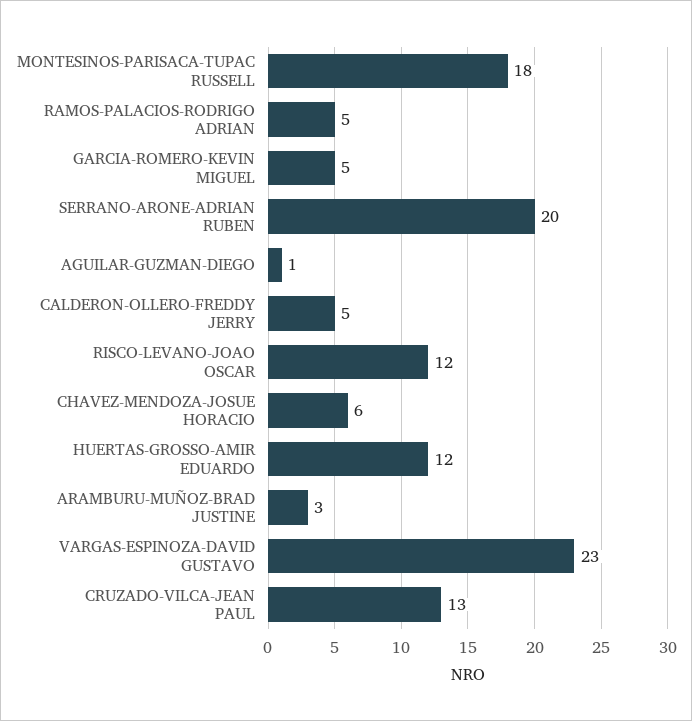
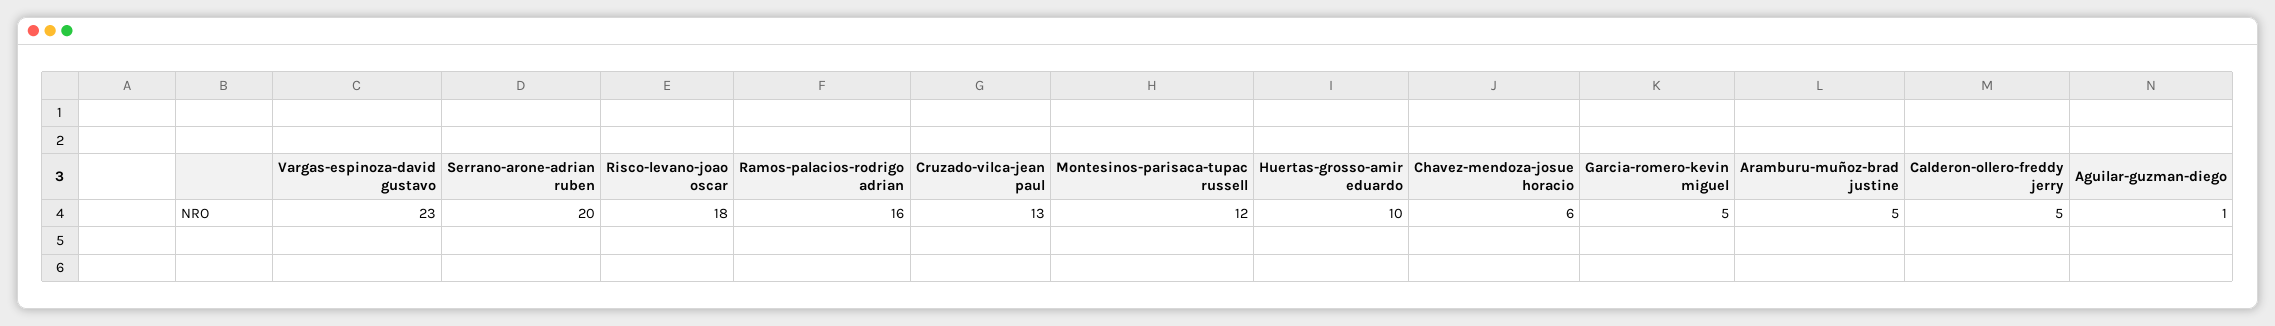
MONTESINOS-PARISACA-TUPAC RUSSELL: 18 -> 12
RAMOS-PALACIOS-RODRIGO ADRIAN: 5 -> 16
RISCO-LEVANO-JOAO OSCAR: 12 -> 18
HUERTAS-GROSSO-AMIR EDUARDO: 12 -> 10
ARAMBURU-MUÑOZ-BRAD JUSTINE: 3 -> 5

